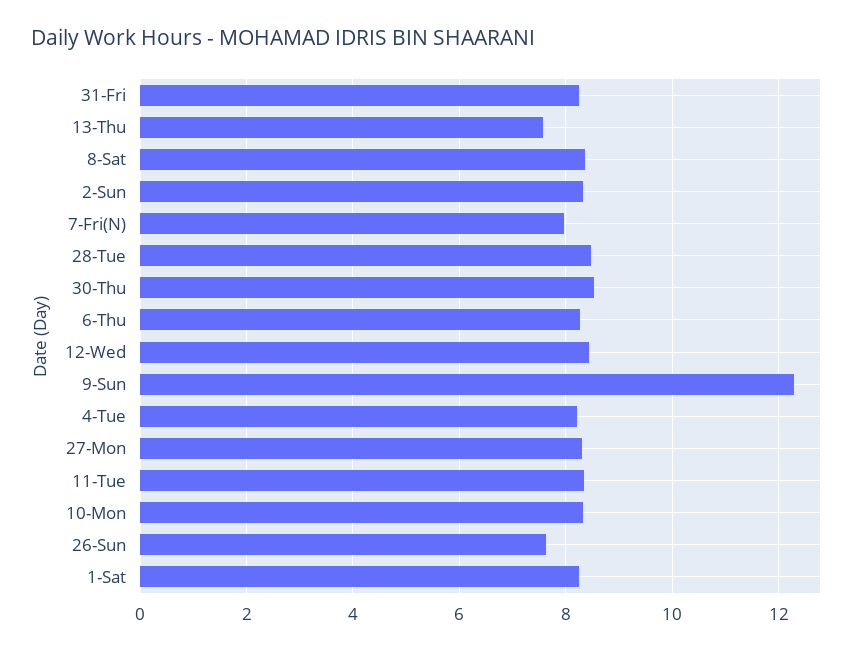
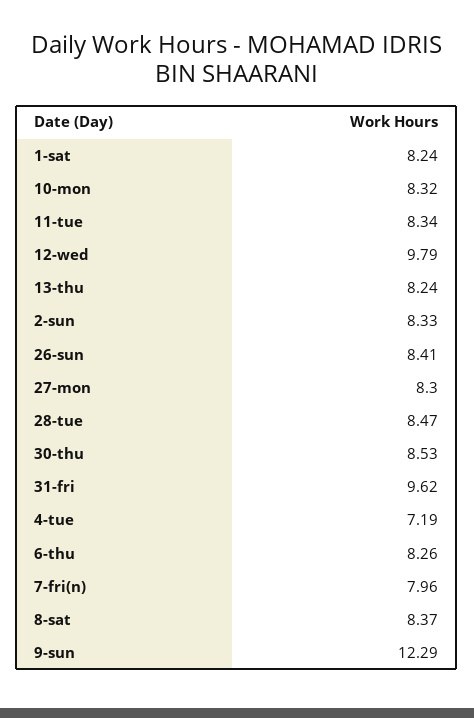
31-Fri: 8.2 -> 9.62
13-Thu: 7.6 -> 8.24
12-Wed: 8.4 -> 9.79
4-Tue: 8.2 -> 7.19
26-Sun: 7.6 -> 8.41

